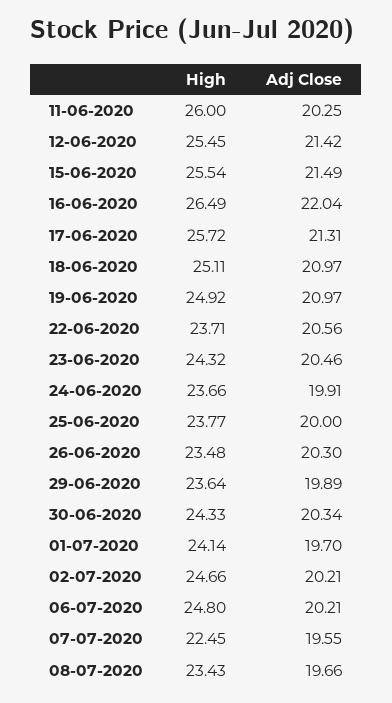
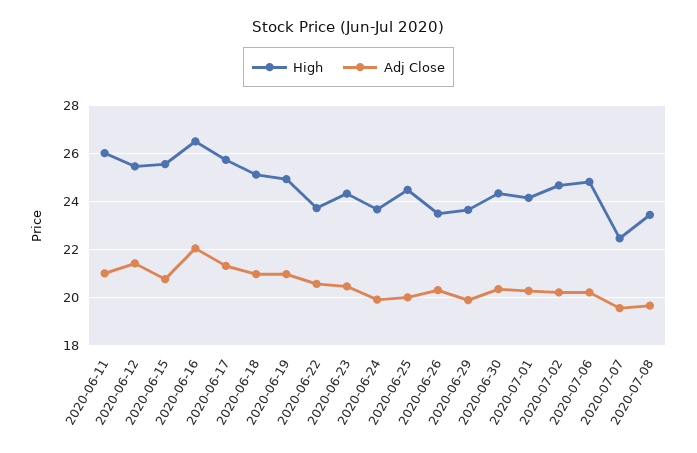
Adj Close, 11-06-2020: 20.25 -> 21
Adj Close, 15-06-2020: 21.49 -> 20.75
High, 25-06-2020: 23.77 -> 24.5
Adj Close, 01-07-2020: 19.7 -> 20.25

